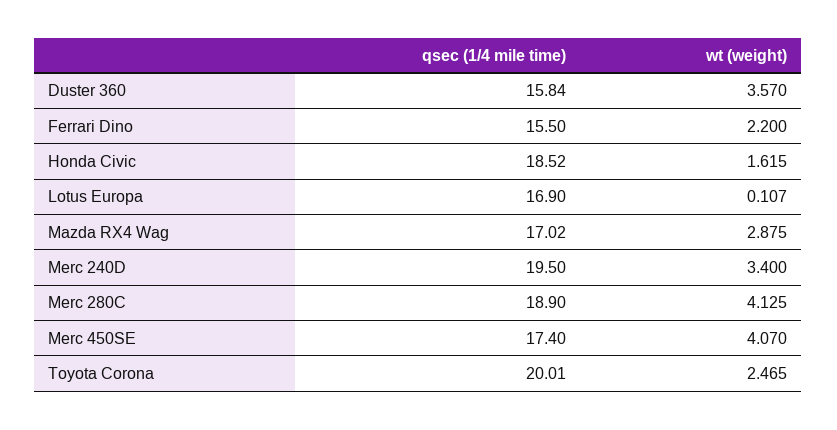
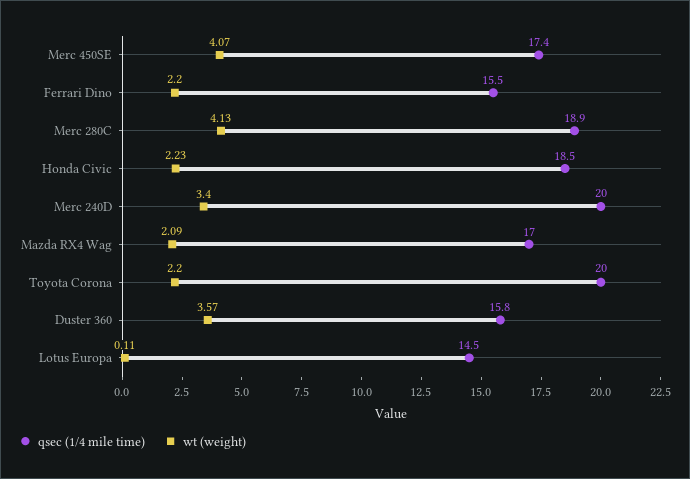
wt (weight), Honda Civic: 1.615 -> 2.23
qsec (1/4 mile time), Lotus Europa: 16.9 -> 14.5
wt (weight), Mazda RX4 Wag: 2.875 -> 2.09
qsec (1/4 mile time), Merc 240D: 19.5 -> 20
wt (weight), Toyota Corona: 2.465 -> 2.2

